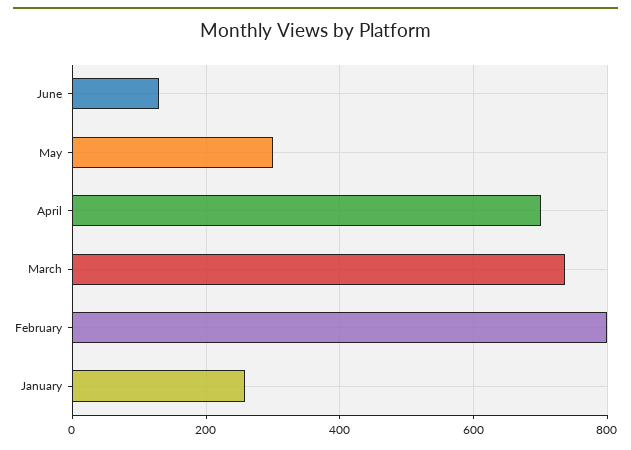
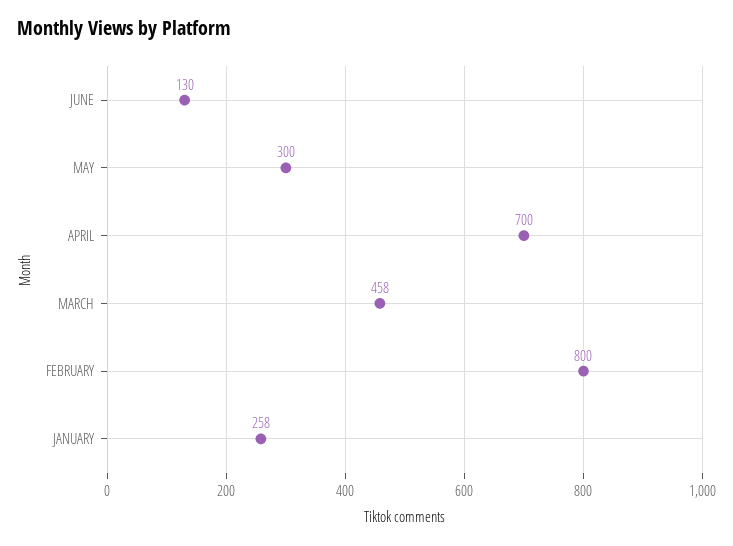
March: 740 -> 458

